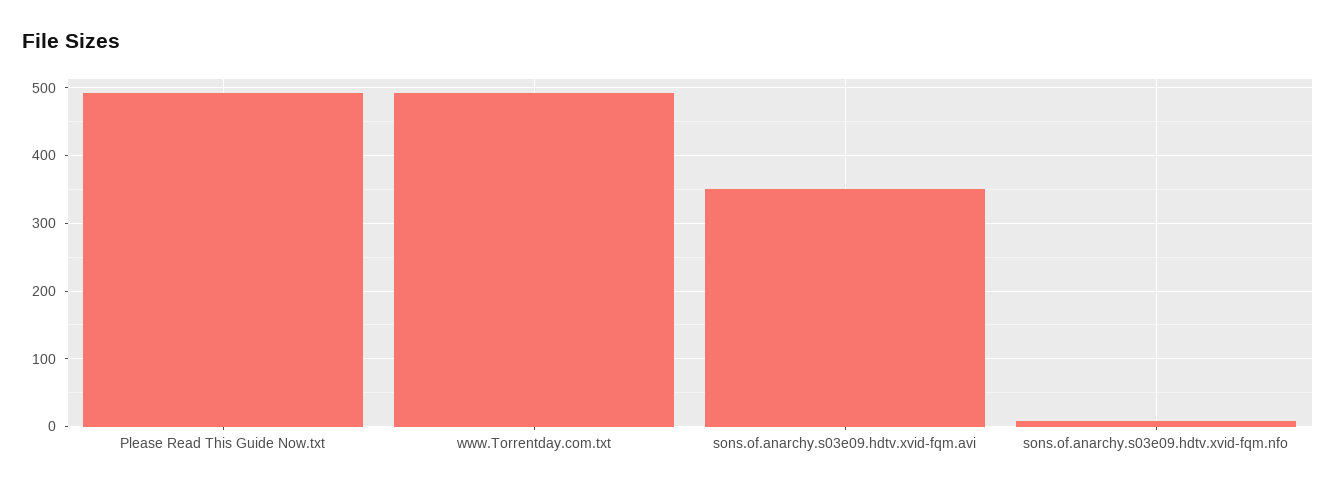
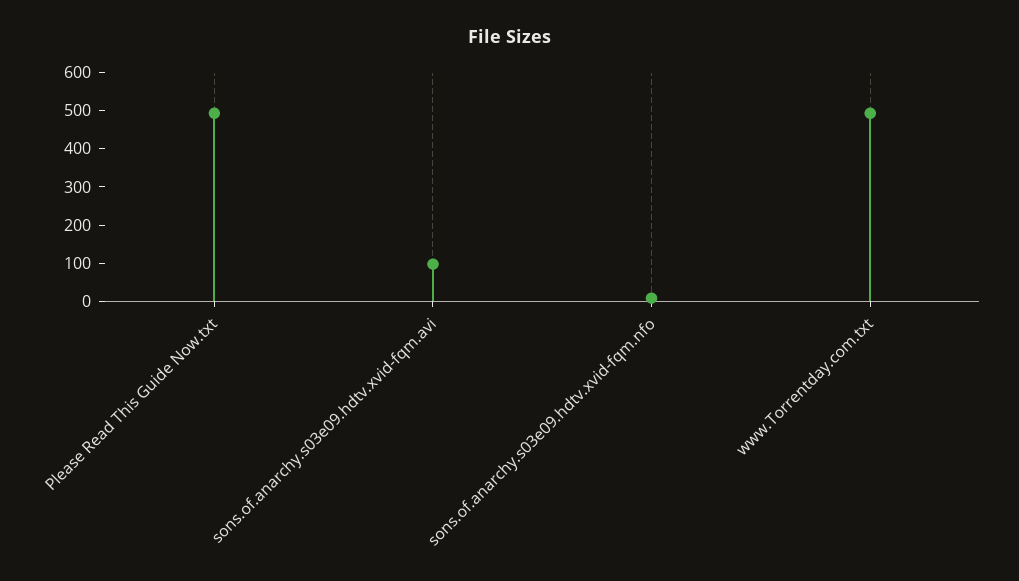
sons.of.anarchy.s03e09.hdtv.xvid-fqm.avi: 350 -> 100

